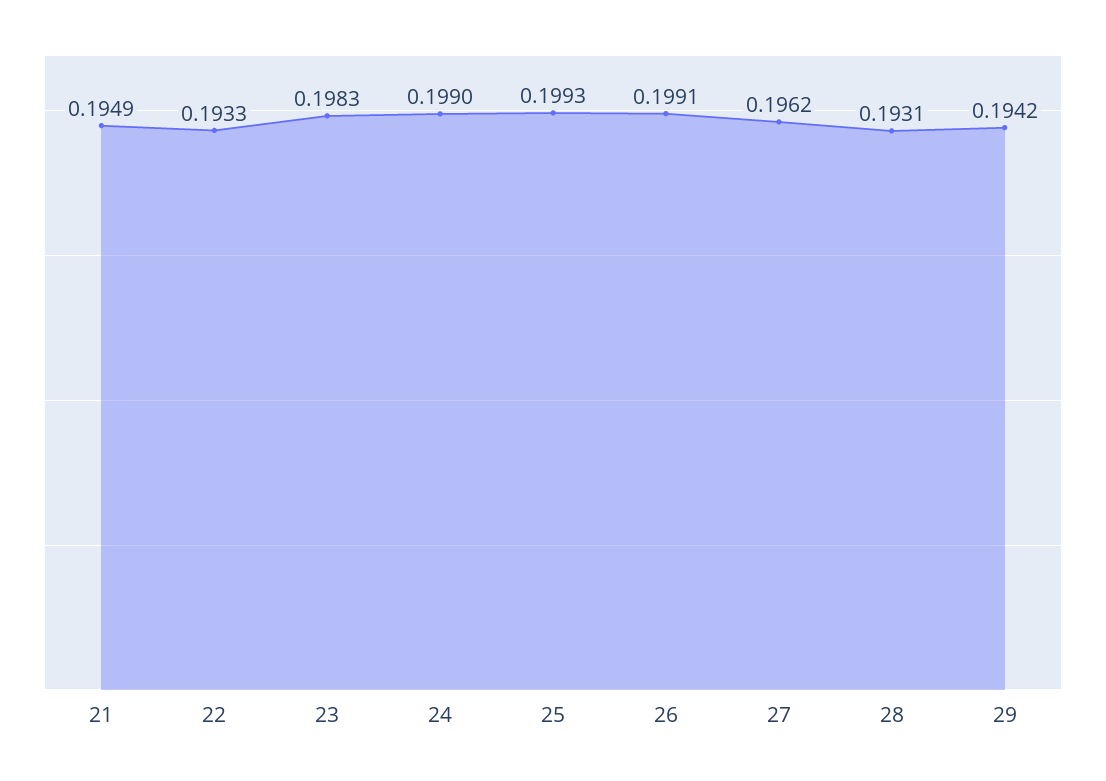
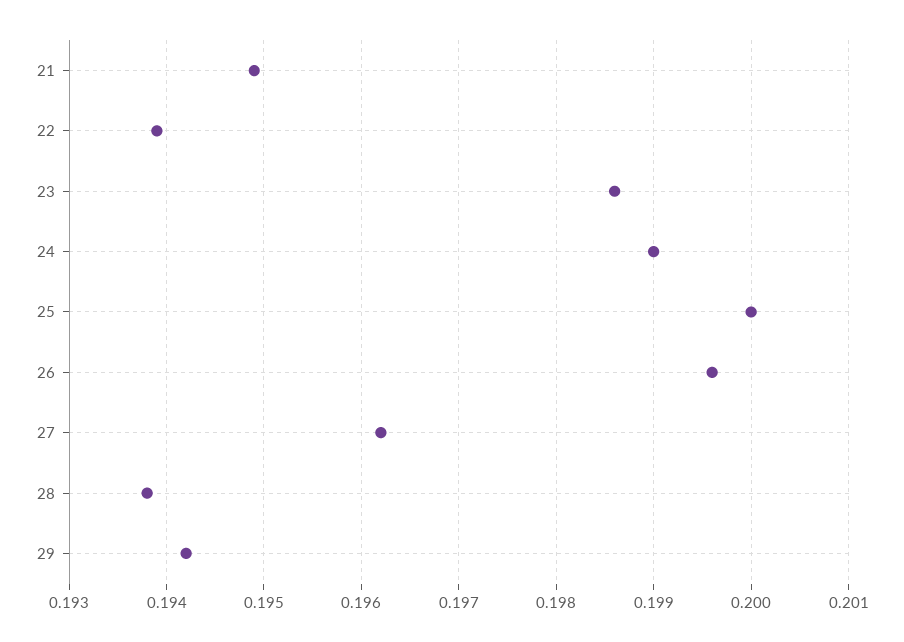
22: 0.1933 -> 0.1939
23: 0.1983 -> 0.1986
25: 0.1993 -> 0.2
26: 0.1991 -> 0.1996
28: 0.1931 -> 0.1938

